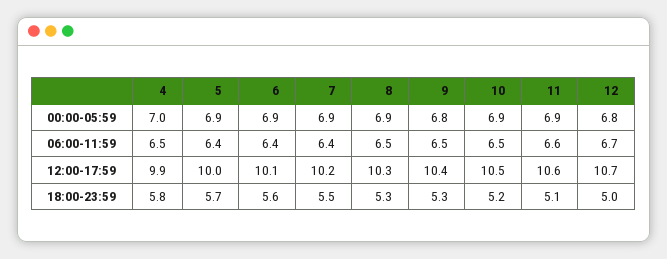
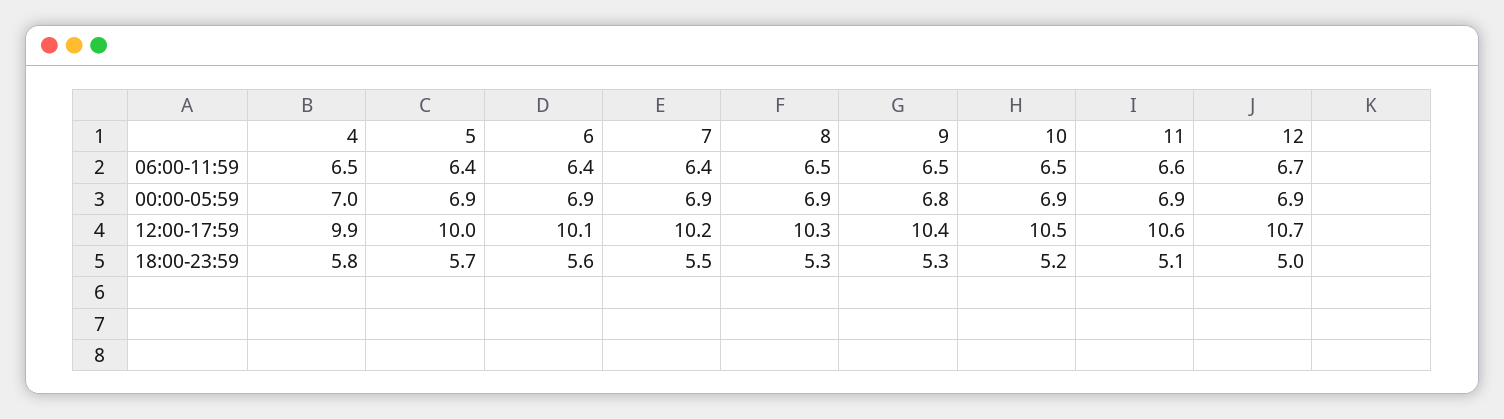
12, 00:00-05:59: 6.8 -> 6.9

